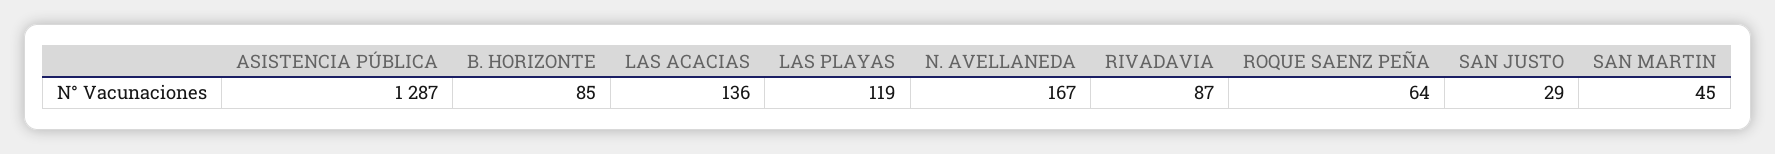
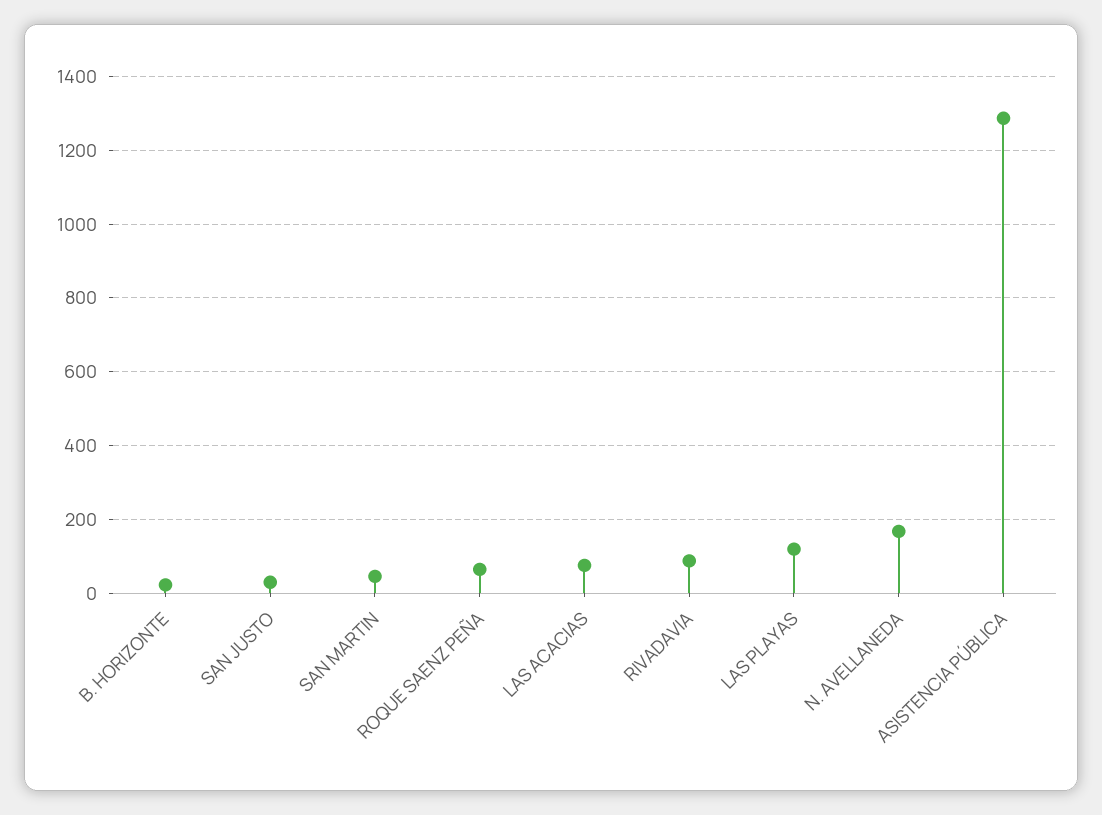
B. HORIZONTE: 85 -> 20
LAS ACACIAS: 136 -> 80

